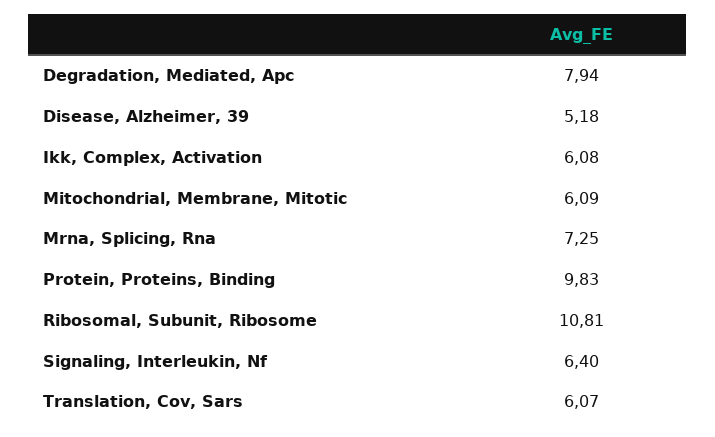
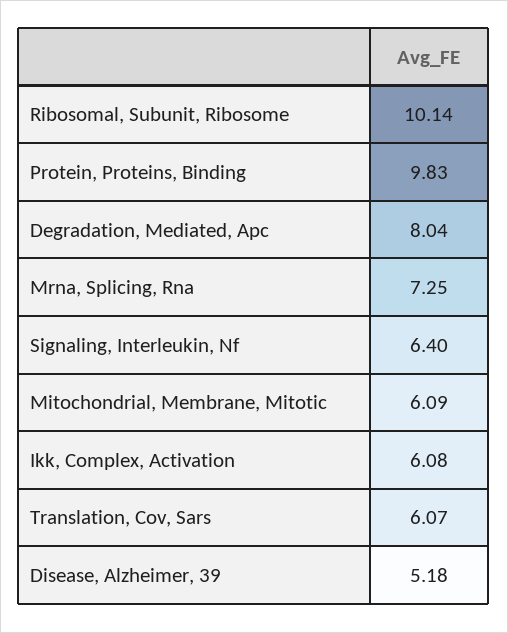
Degradation, Mediated, Apc: 7.94 -> 8.04
Ribosomal, Subunit, Ribosome: 10.81 -> 10.14

